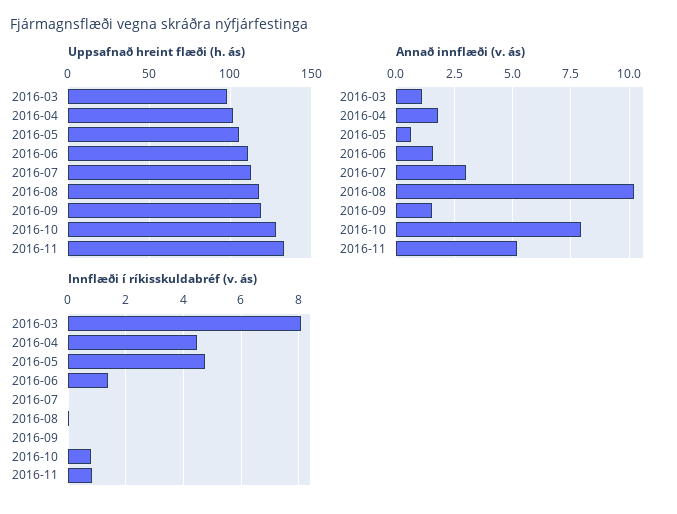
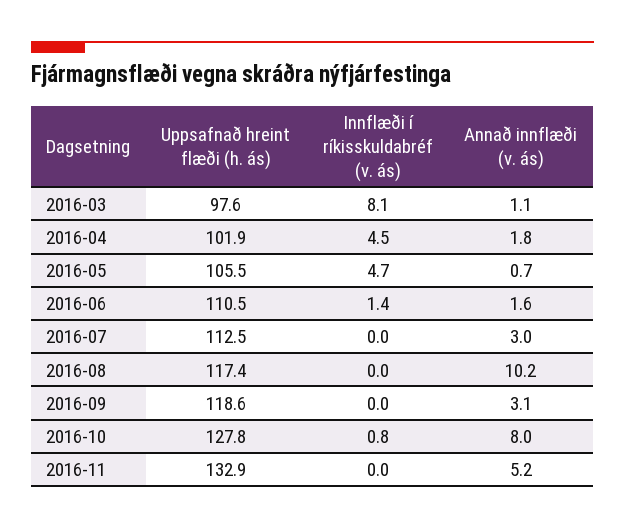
Annað innflæði (v. ás), 2016-09: 1.5 -> 3.1
Innflæði í ríkisskuldabréf (v. ás), 2016-11: 0.75 -> 0

